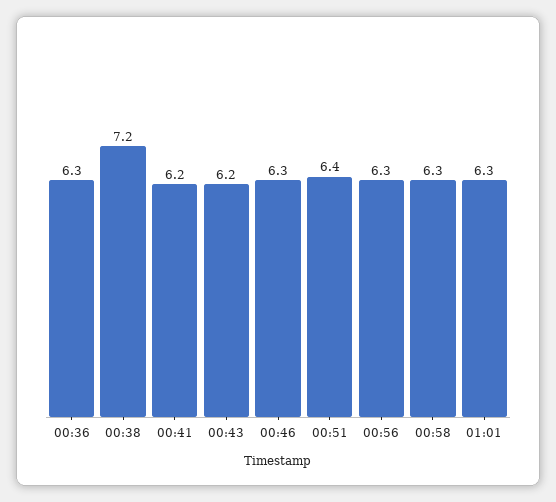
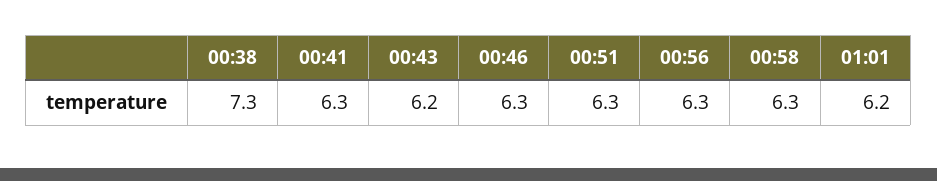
00:36: 6.3 -> none
00:38: 7.2 -> 7.3
00:41: 6.2 -> 6.3
00:51: 6.4 -> 6.3
01:01: 6.3 -> 6.2

